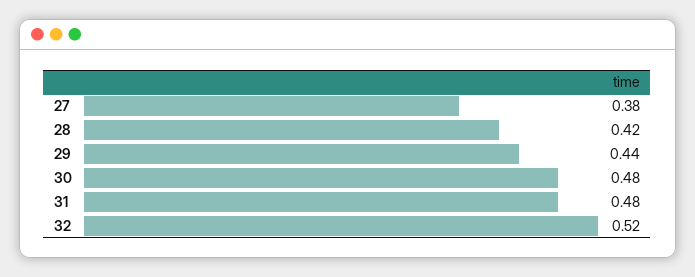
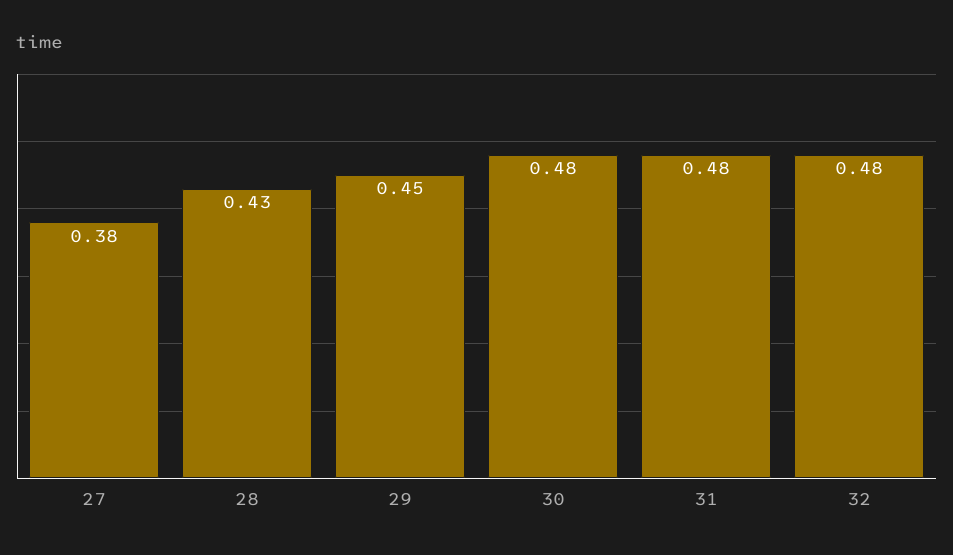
28: 0.42 -> 0.43
29: 0.44 -> 0.45
32: 0.52 -> 0.48

